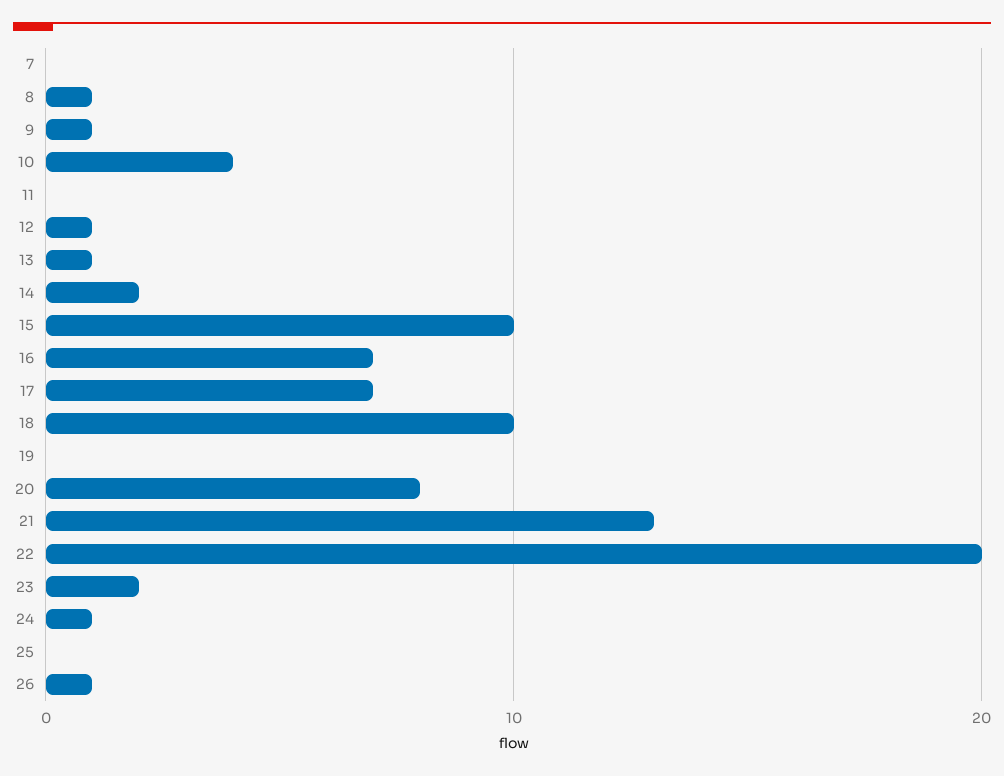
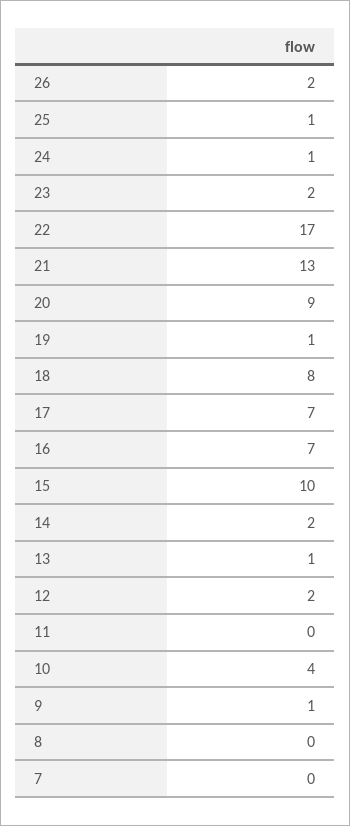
8: 1 -> 0
12: 1 -> 2
18: 10 -> 8
19: 0 -> 1
20: 8 -> 9
22: 20 -> 17
25: 0 -> 1
26: 1 -> 2

